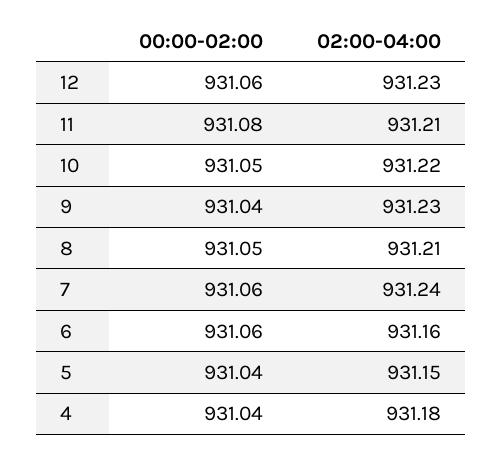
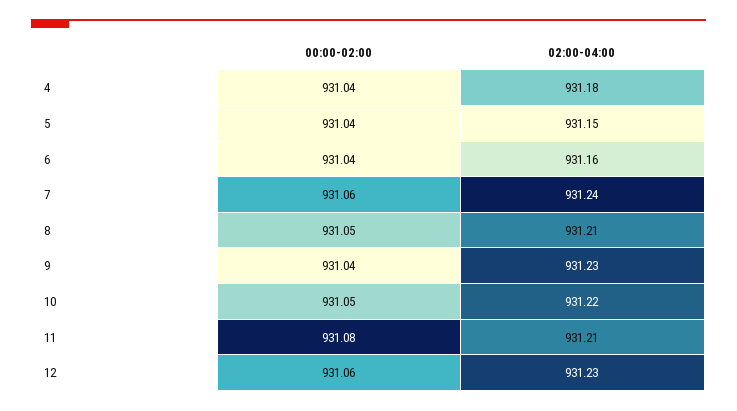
00:00-02:00, 6: 931.06 -> 931.04

